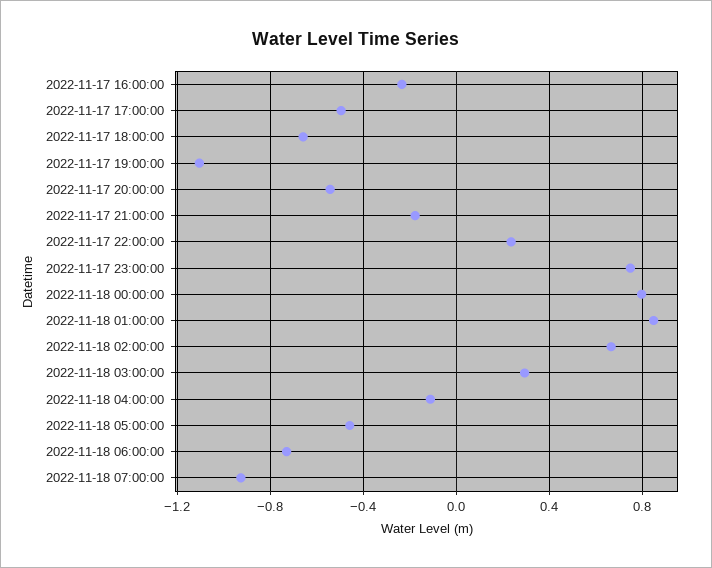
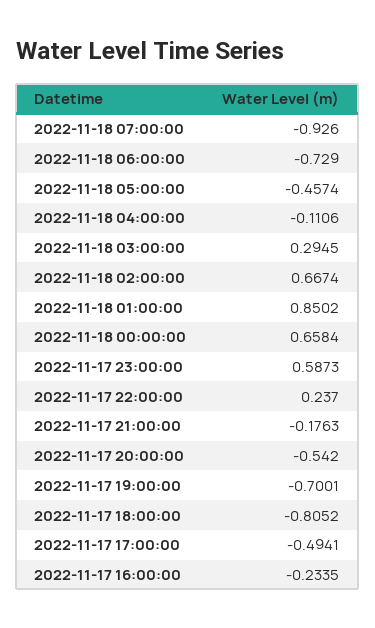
2022-11-17 18:00:00: -0.65 -> -0.8052
2022-11-17 19:00:00: -1.1 -> -0.7001
2022-11-17 23:00:00: 0.75 -> 0.5873
2022-11-18 00:00:00: 0.8 -> 0.6584

